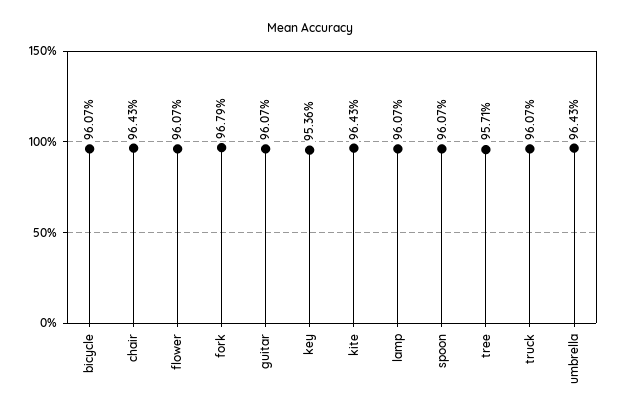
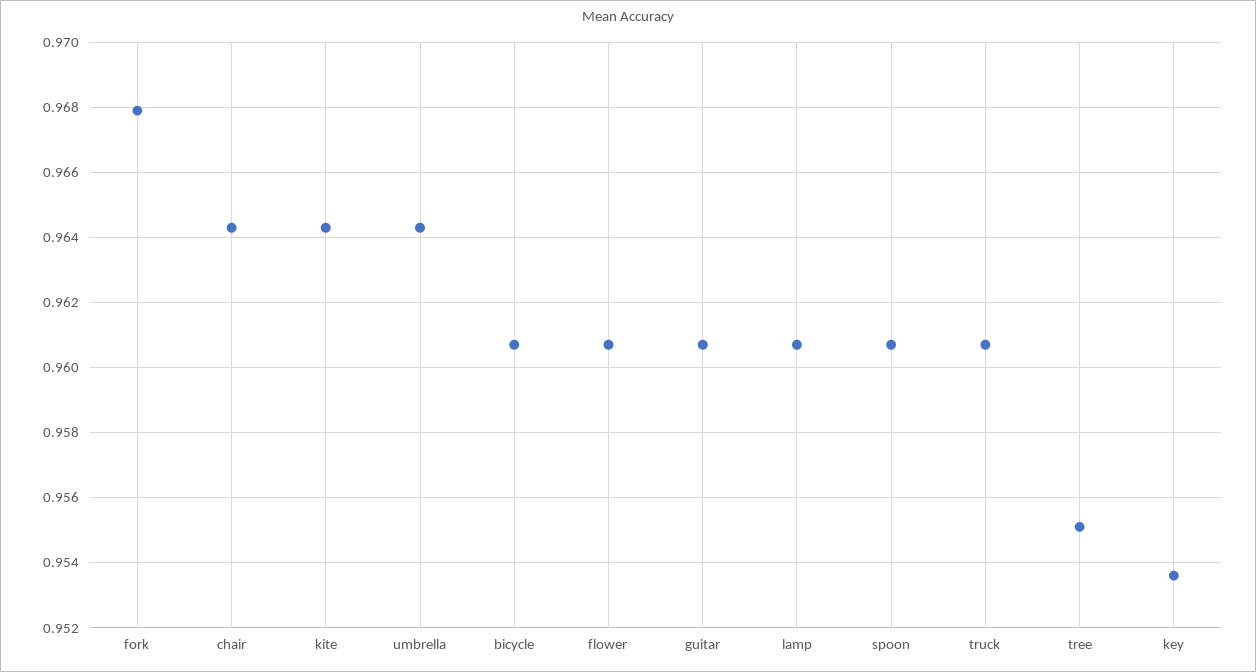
tree: 0.9571 -> 0.955

